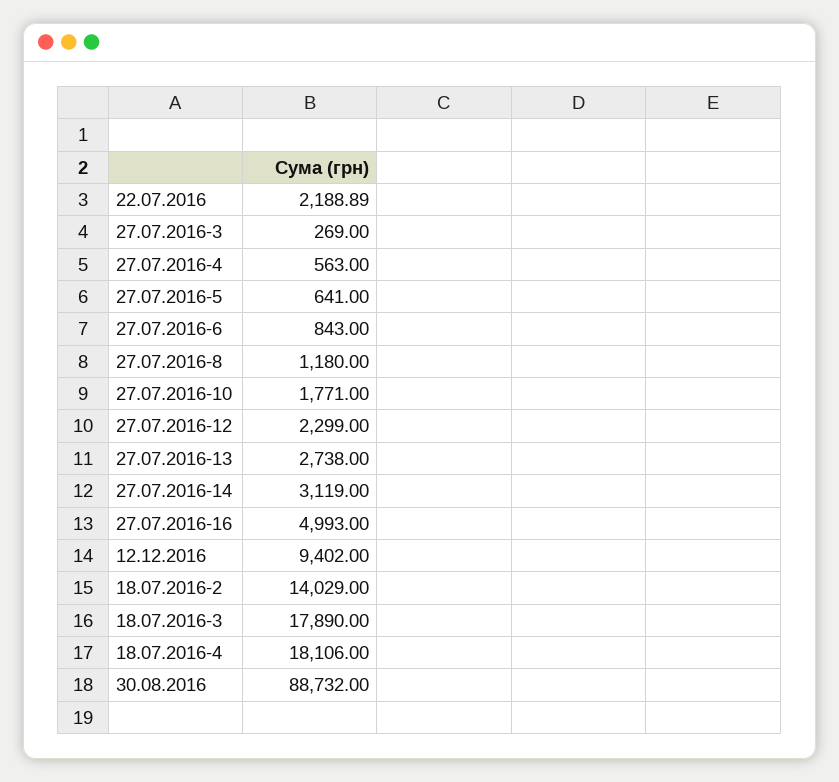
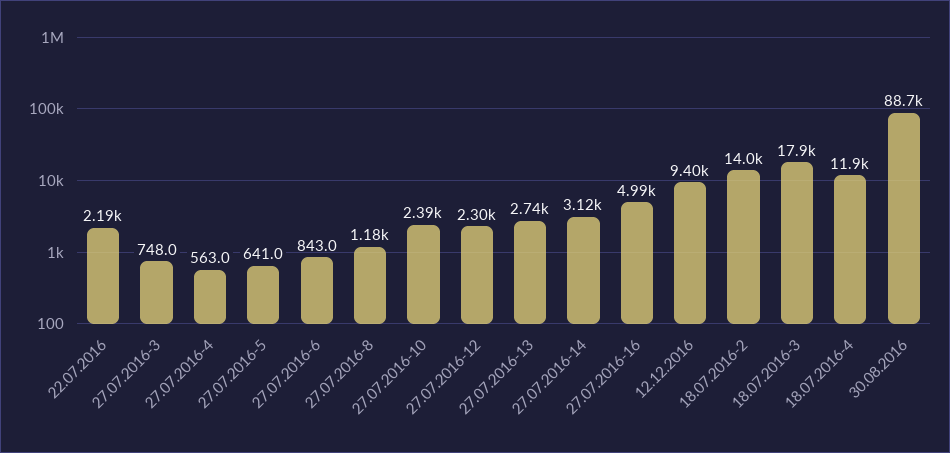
27.07.2016-3: 269 -> 748
27.07.2016-10: 1771 -> 2390
18.07.2016-4: 18106 -> 11900

